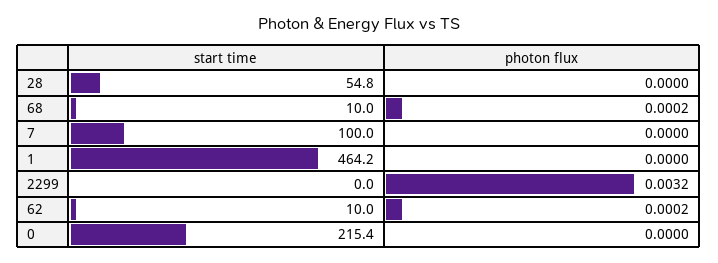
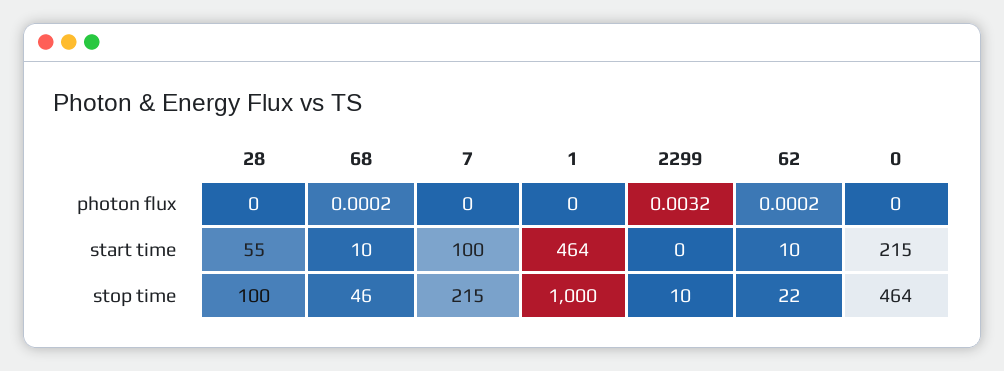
stop time, 28: none -> 100
stop time, 68: none -> 46
stop time, 7: none -> 215
stop time, 1: none -> 1000
stop time, 2299: none -> 10
stop time, 62: none -> 22
stop time, 0: none -> 464

